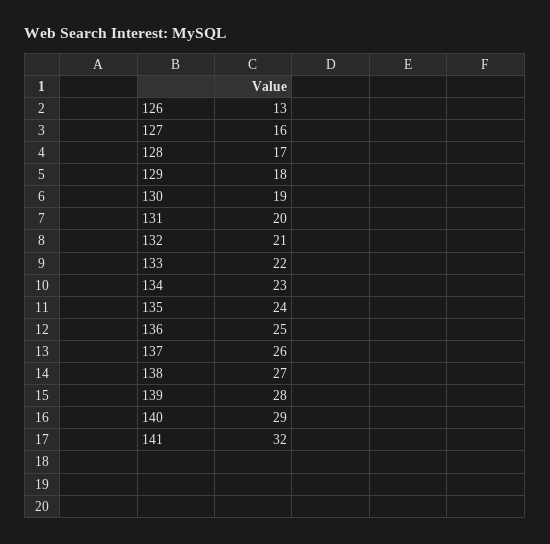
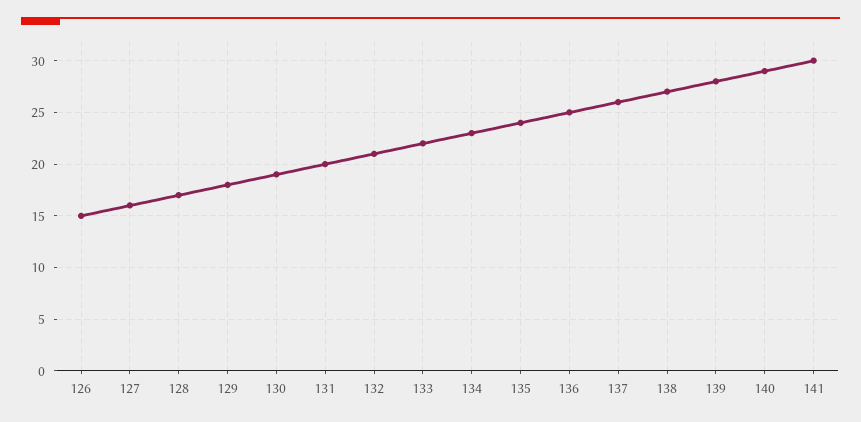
126: 13 -> 15
141: 32 -> 30

